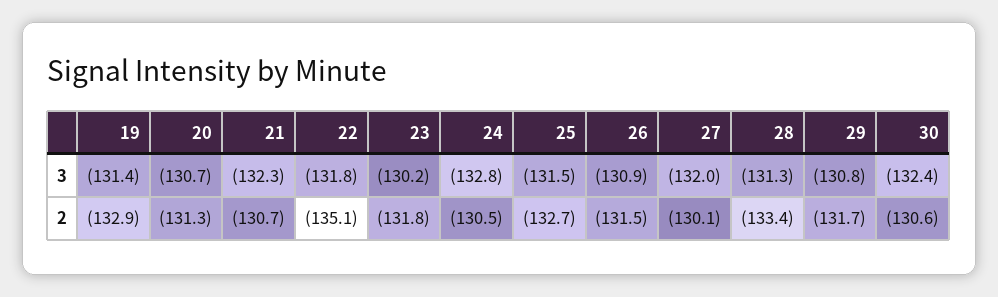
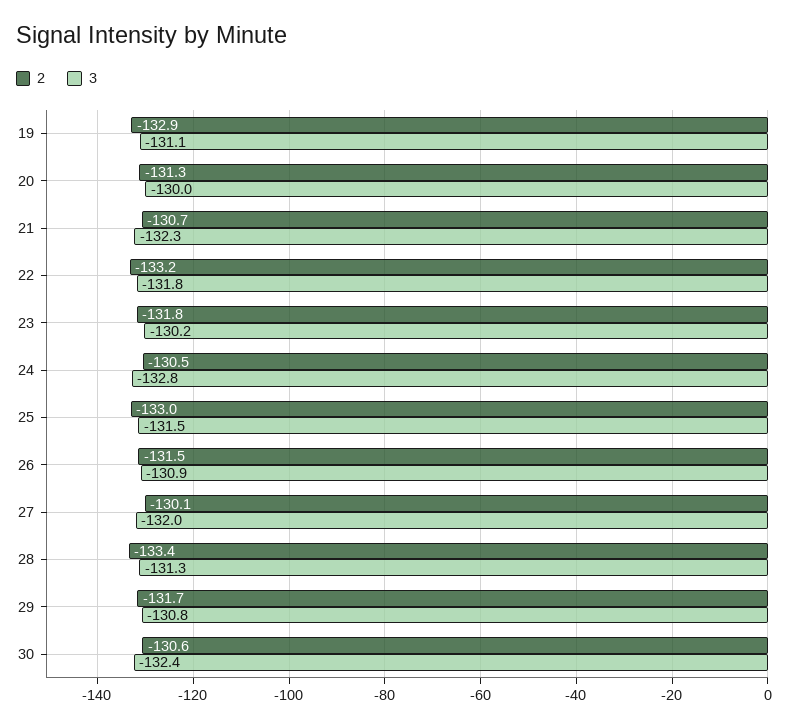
3, 19: -131.4 -> -131.1
3, 20: -130.7 -> -130
2, 22: -135.1 -> -133.2
2, 25: -132.7 -> -133

